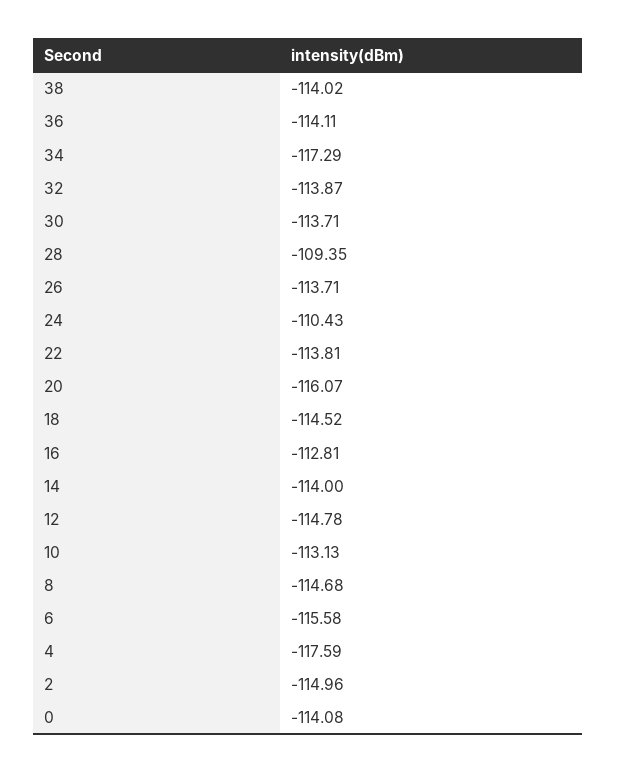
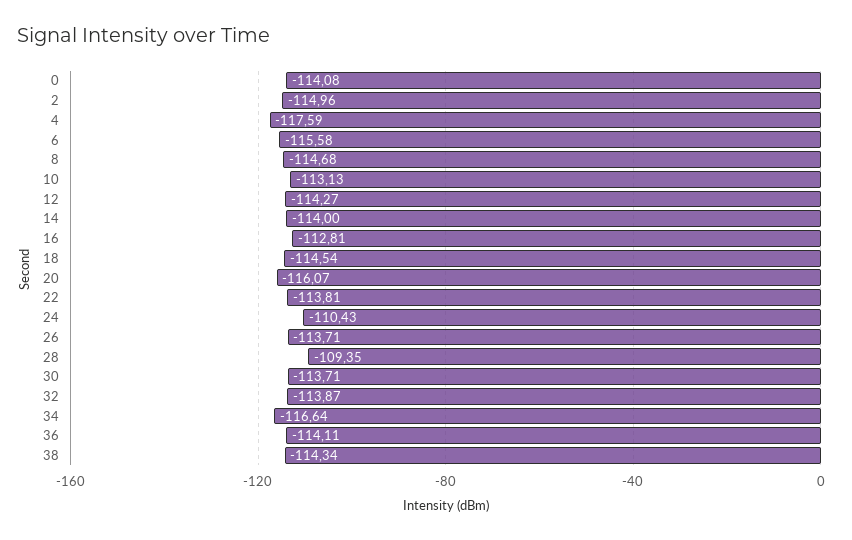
38: -114.02 -> -114.34
34: -117.29 -> -116.64
18: -114.52 -> -114.54
12: -114.78 -> -114.27

